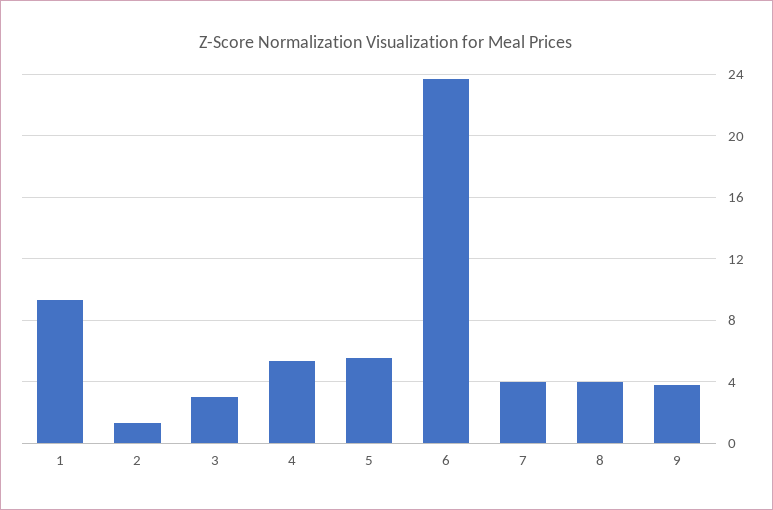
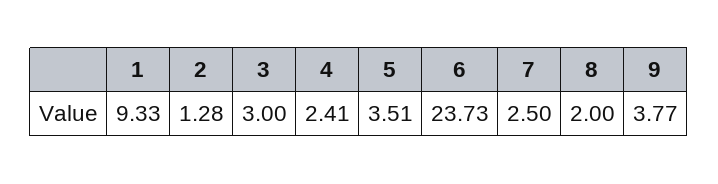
4: 5.5 -> 2.41
5: 5.5 -> 3.51
7: 4 -> 2.5
8: 4 -> 2

